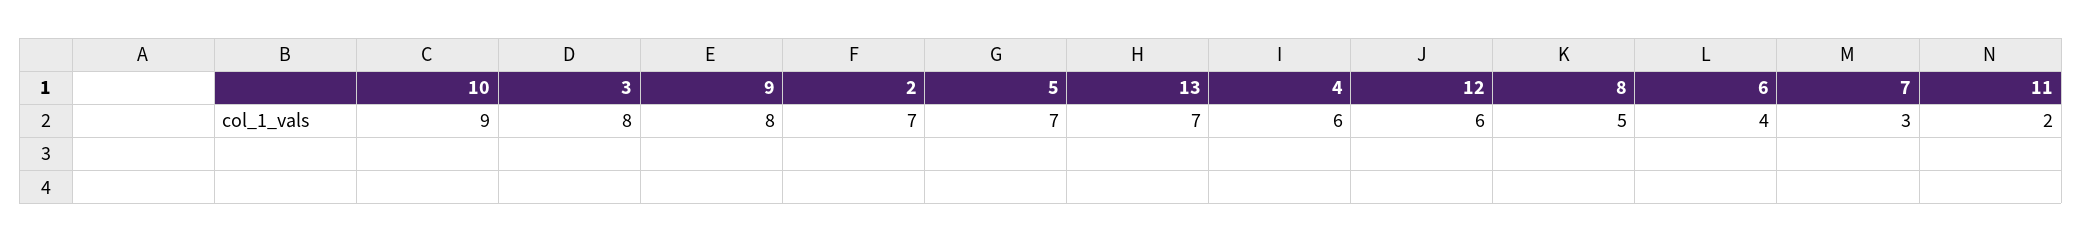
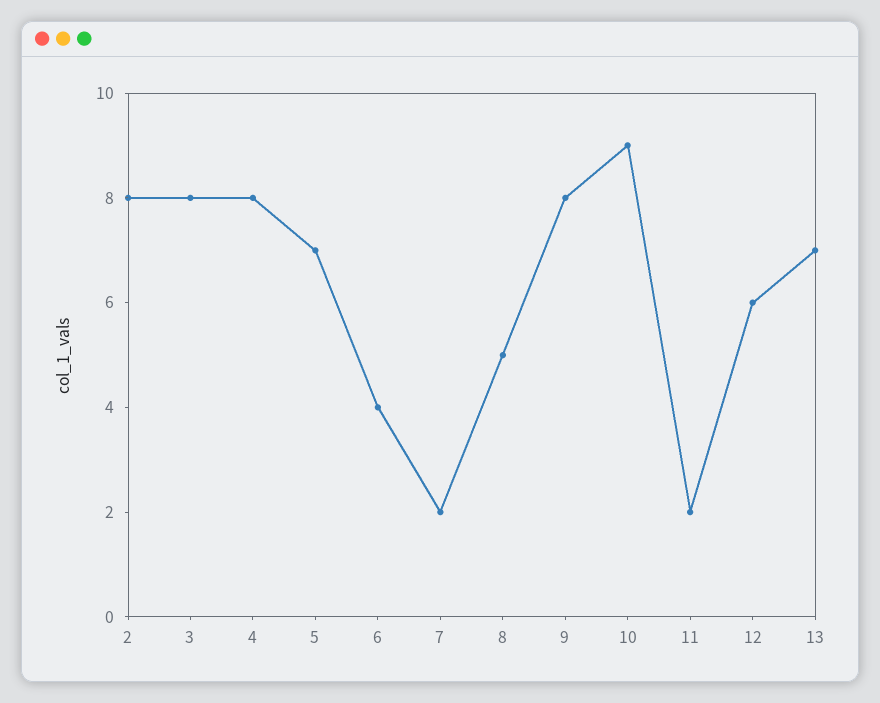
2: 7 -> 8
4: 6 -> 8
7: 3 -> 2

